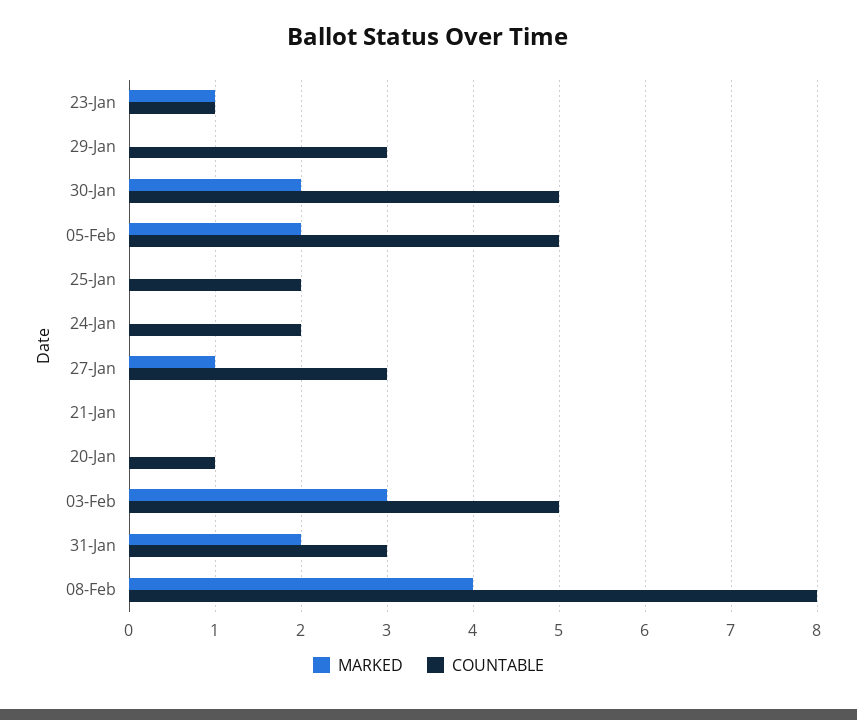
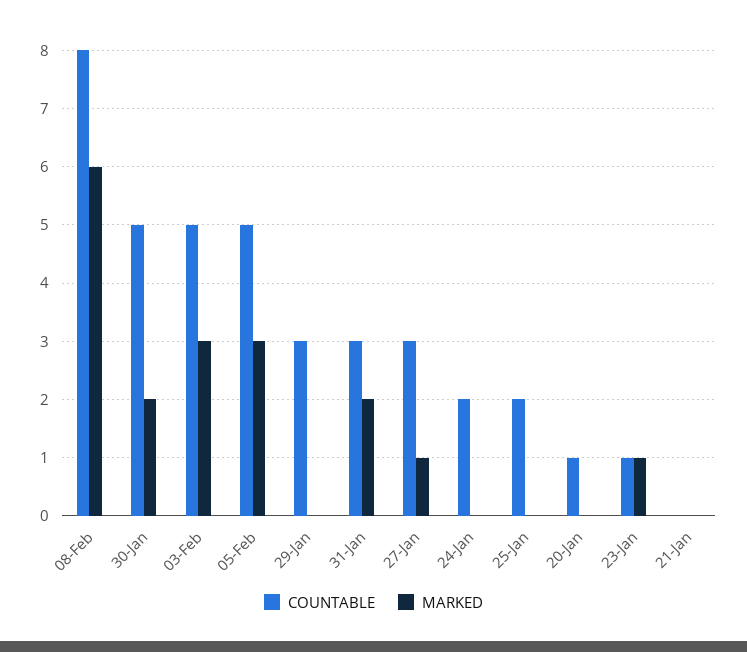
MARKED, 05-Feb: 2 -> 3
MARKED, 08-Feb: 4 -> 6

